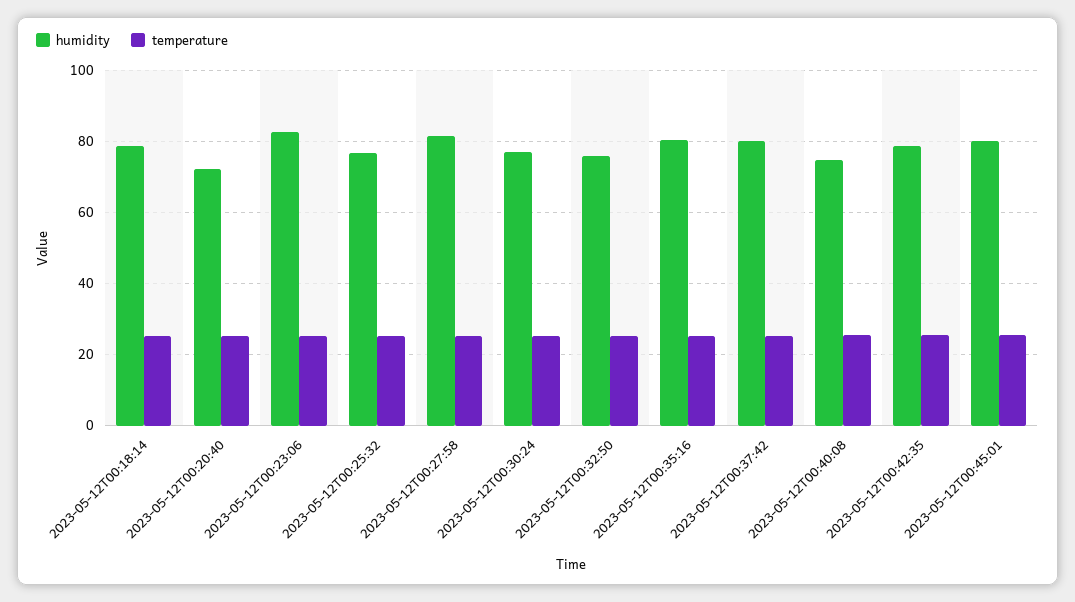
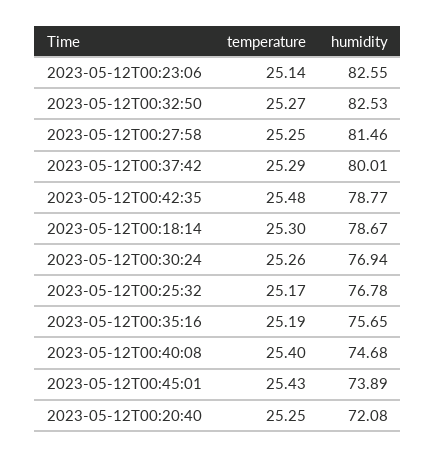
humidity, 2023-05-12T00:32:50: 76 -> 82.53
humidity, 2023-05-12T00:35:16: 80 -> 75.65
humidity, 2023-05-12T00:45:01: 80 -> 73.89

